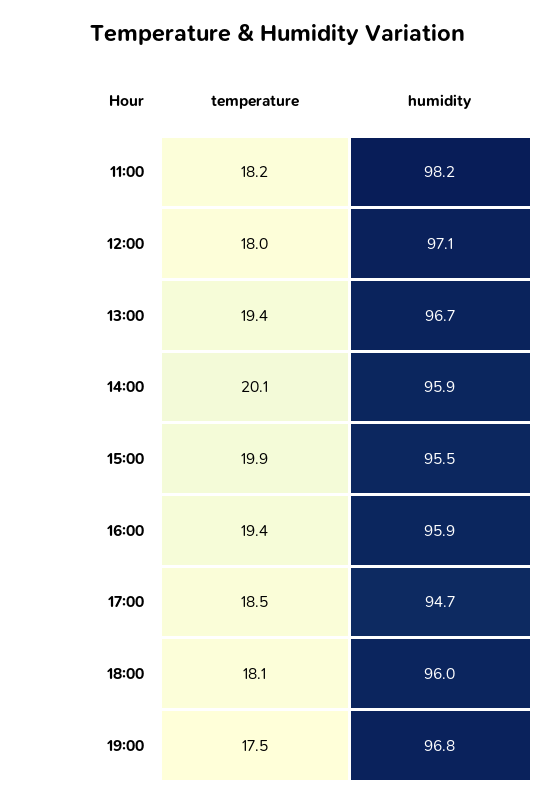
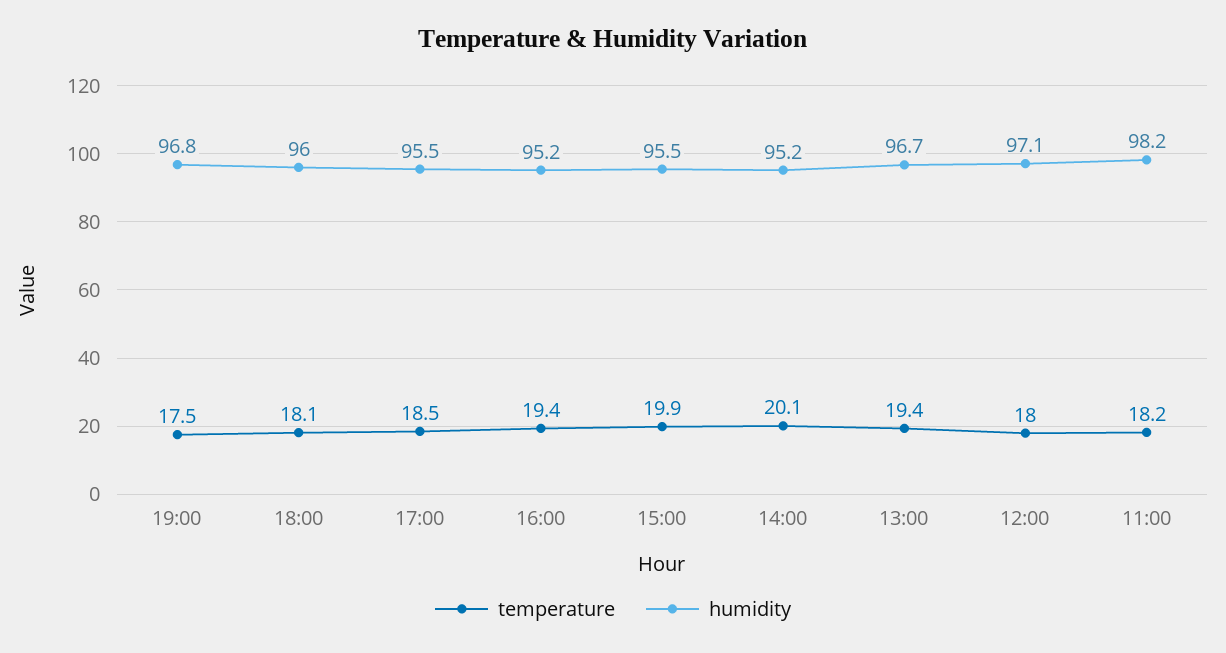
humidity, 14:00: 95.9 -> 95.2
humidity, 16:00: 95.9 -> 95.2
humidity, 17:00: 94.7 -> 95.5

